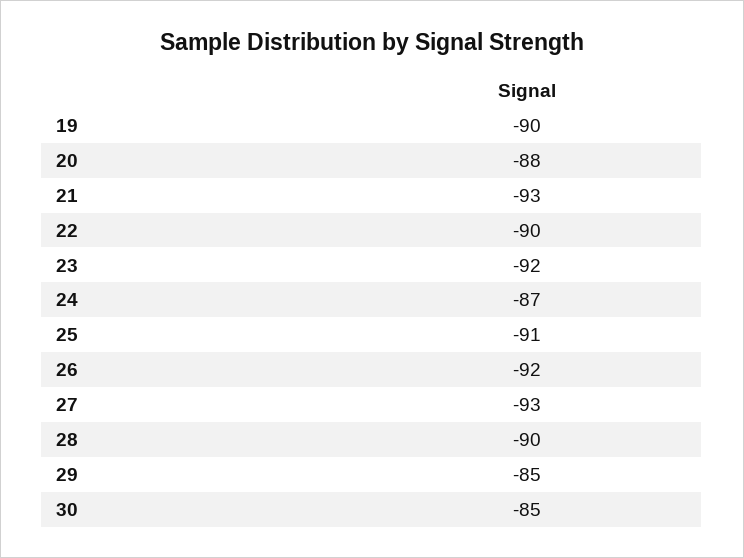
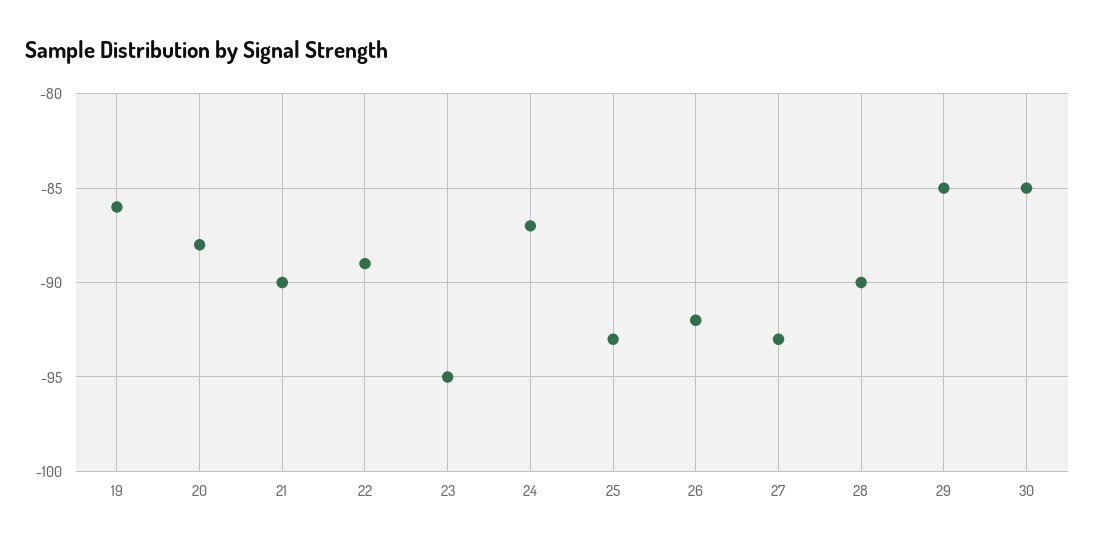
19: -90 -> -86
21: -93 -> -90
22: -90 -> -89
23: -92 -> -95
25: -91 -> -93

